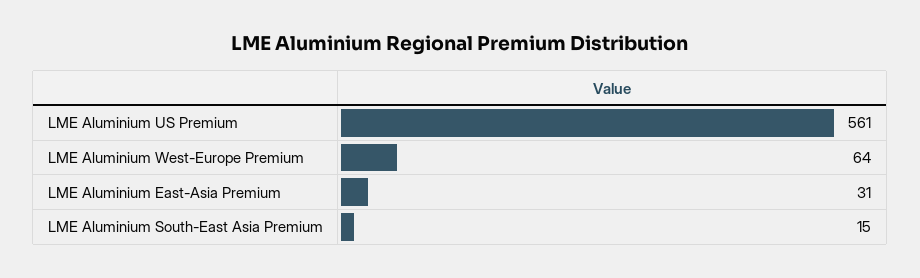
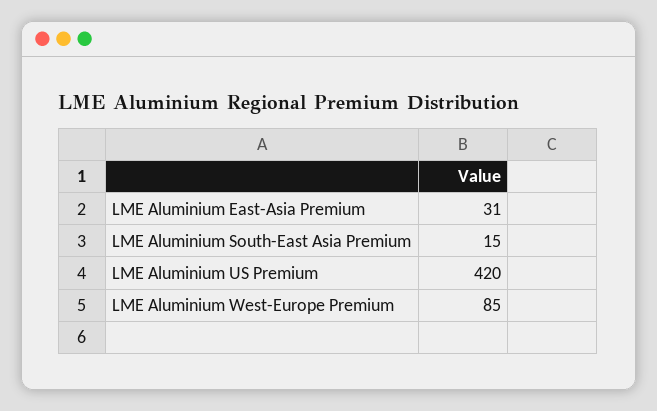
LME Aluminium US Premium: 561 -> 420
LME Aluminium West-Europe Premium: 64 -> 85

